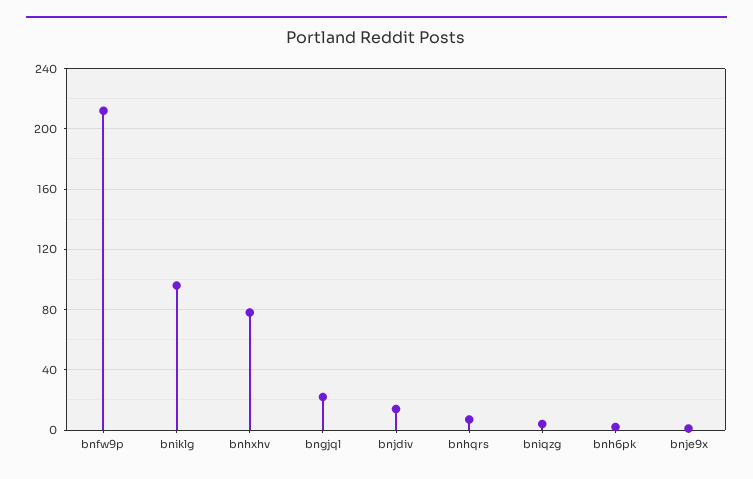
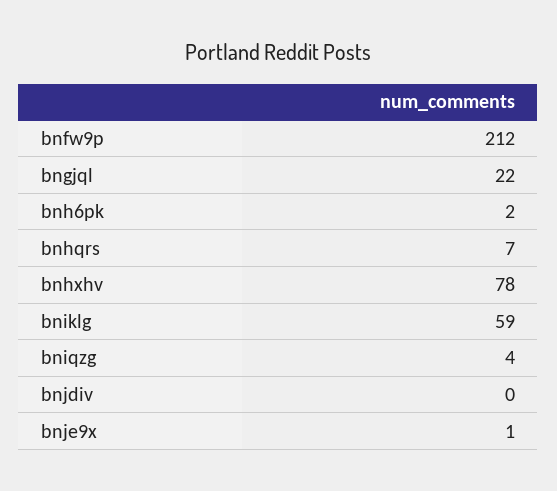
bniklg: 95 -> 59
bnjdiv: 15 -> 0

